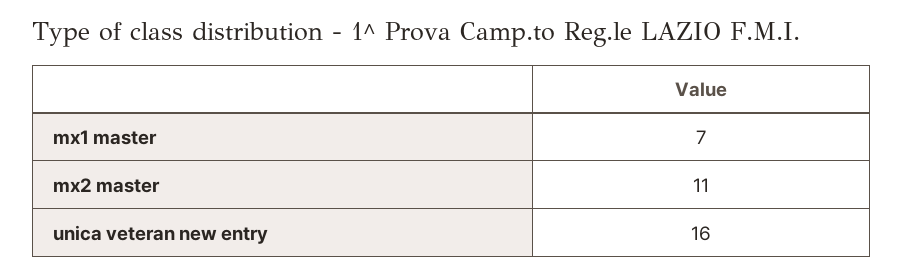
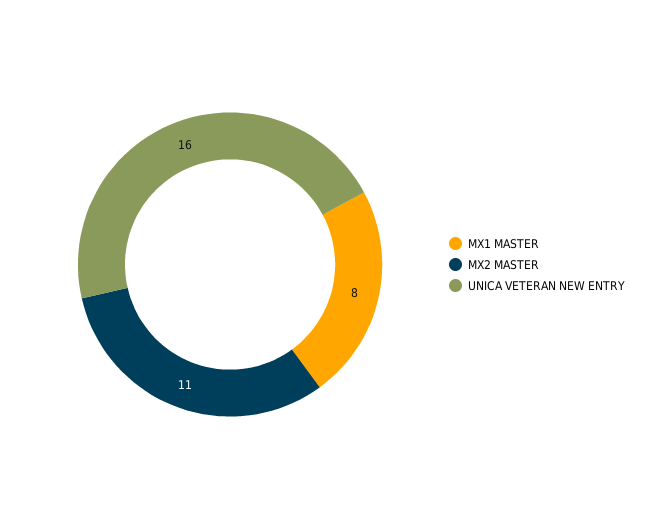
mx1 master: 7 -> 8

